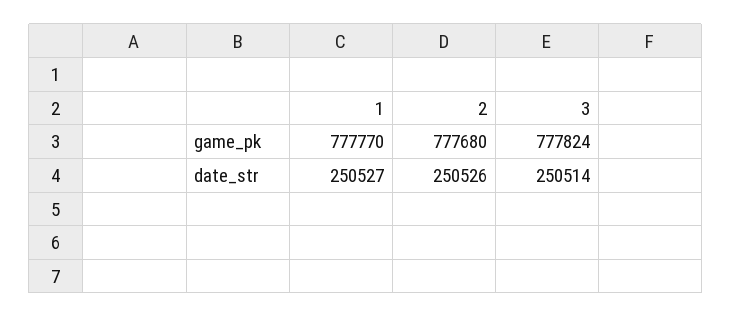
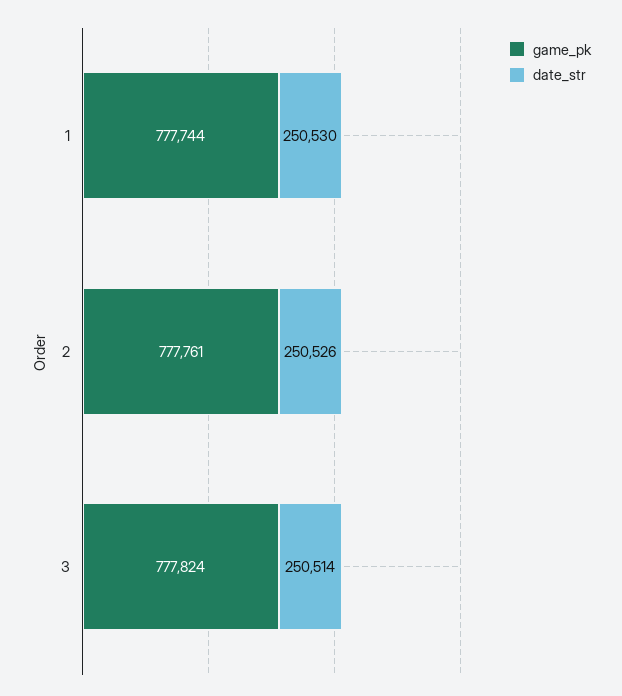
game_pk, 1: 777770 -> 777744
game_pk, 2: 777680 -> 777761
date_str, 1: 250527 -> 250530

